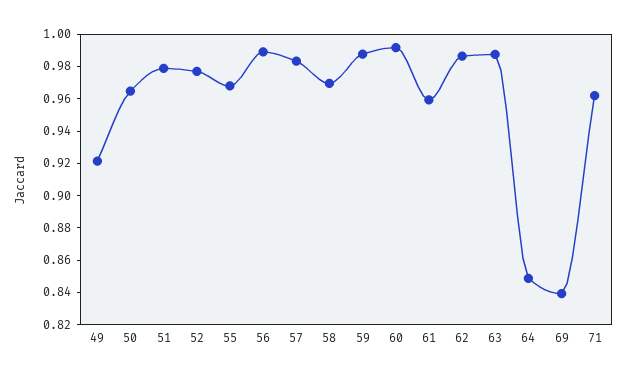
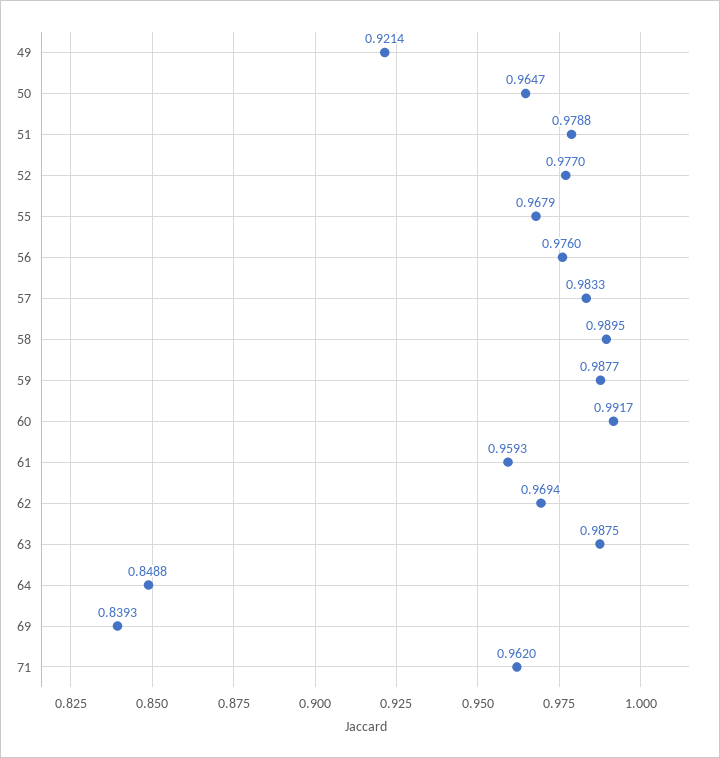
56: 0.99 -> 0.976
58: 0.97 -> 0.9895
62: 0.985 -> 0.9694

